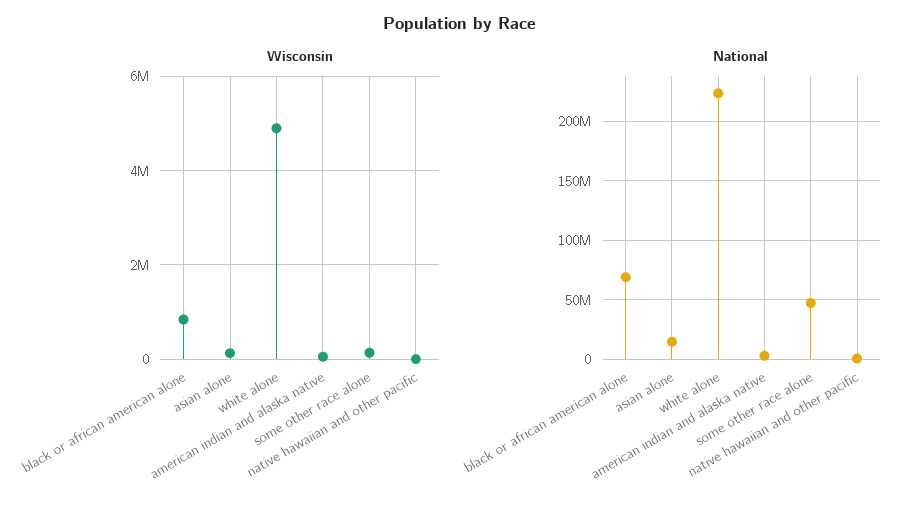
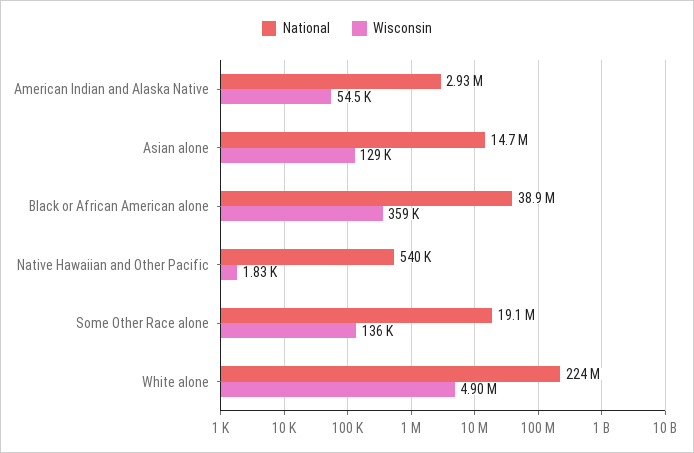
Wisconsin, black or african american alone: 800000 -> 359000
National, black or african american alone: 70000000 -> 38900000
National, some other race alone: 50000000 -> 19100000

